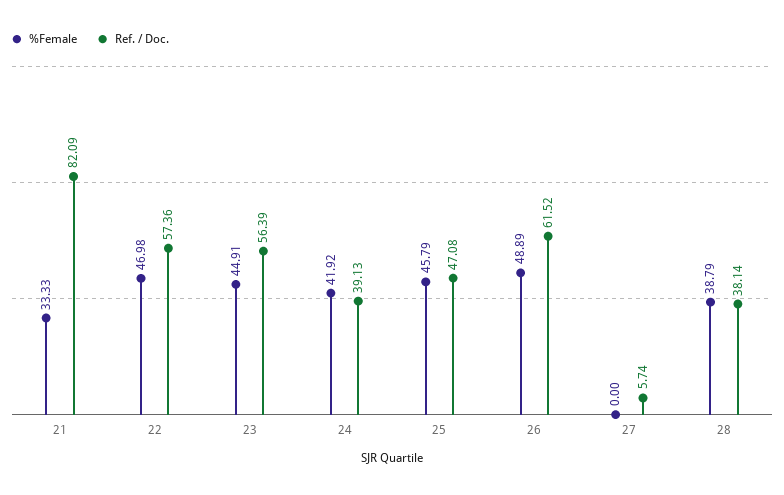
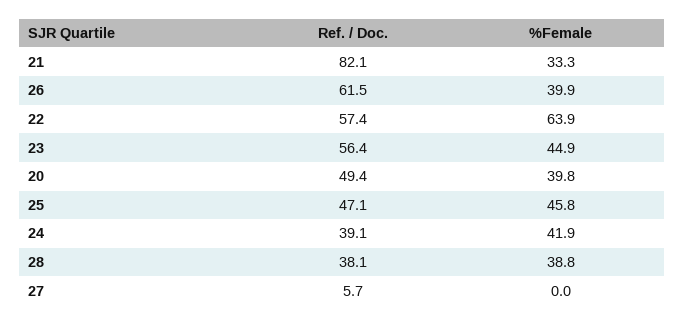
%Female, 22: 46.98 -> 63.9
%Female, 26: 48.89 -> 39.9
Ref. / Doc., 20: none -> 49.4
%Female, 20: none -> 39.8

